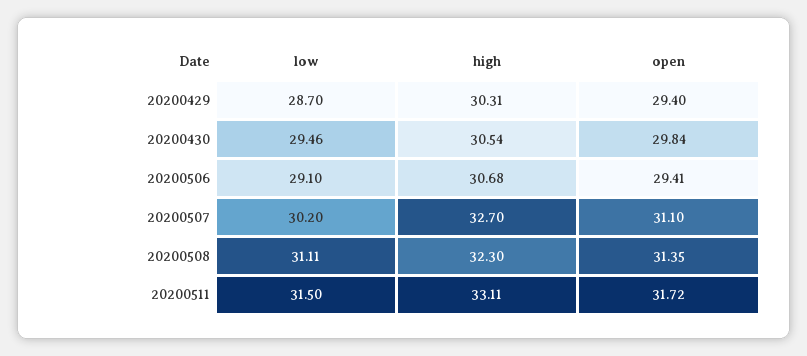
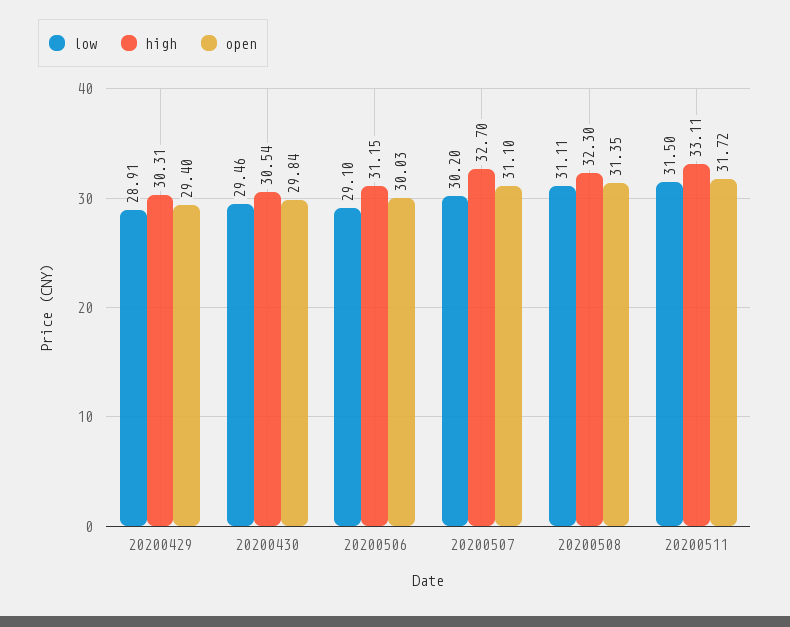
low, 20200429: 28.7 -> 28.91
high, 20200506: 30.68 -> 31.15
open, 20200506: 29.41 -> 30.03

